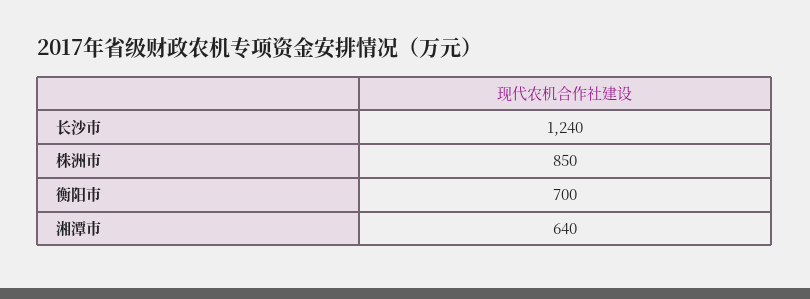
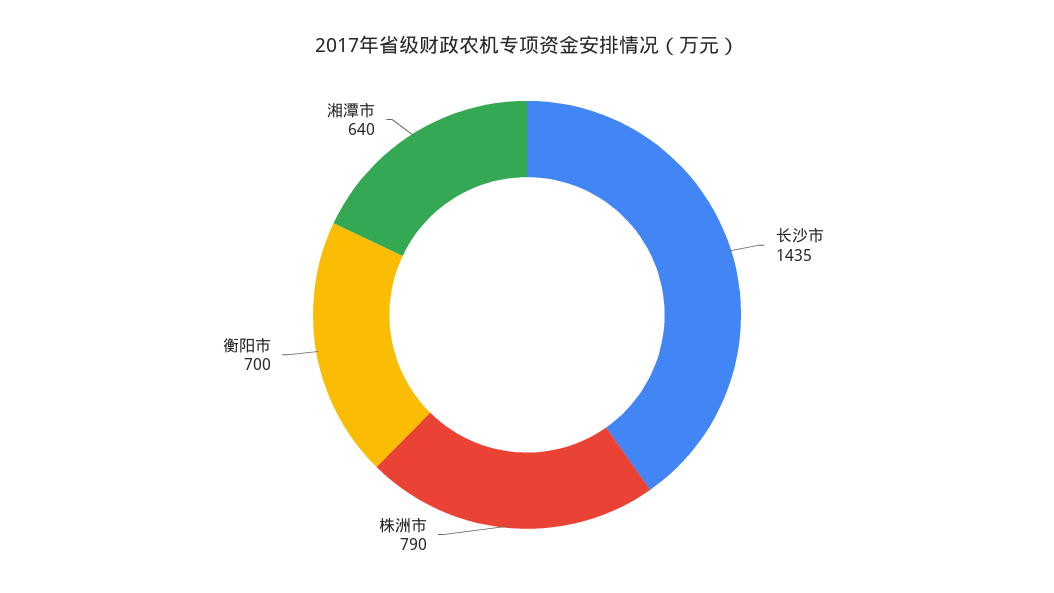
长沙市: 1240 -> 1435
株洲市: 850 -> 790

